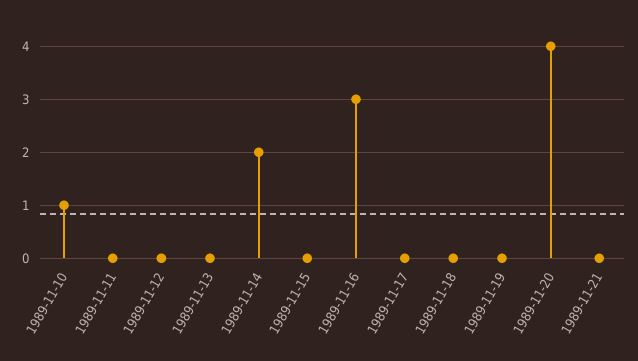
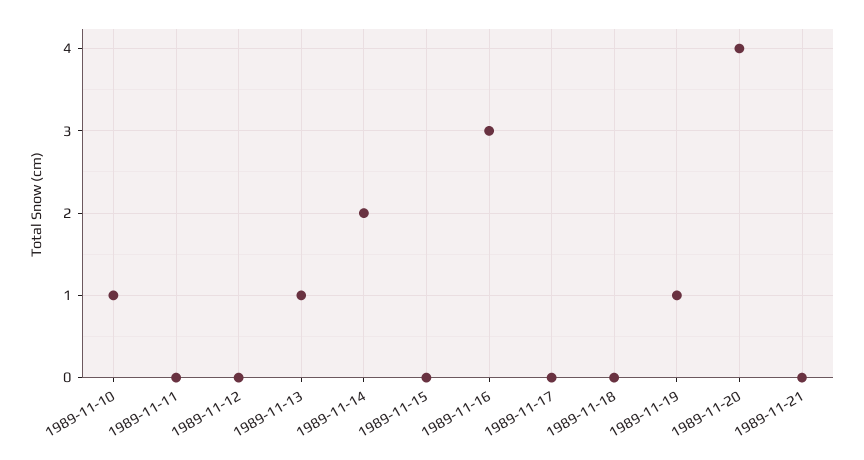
1989-11-13: 0 -> 1
1989-11-19: 0 -> 1

